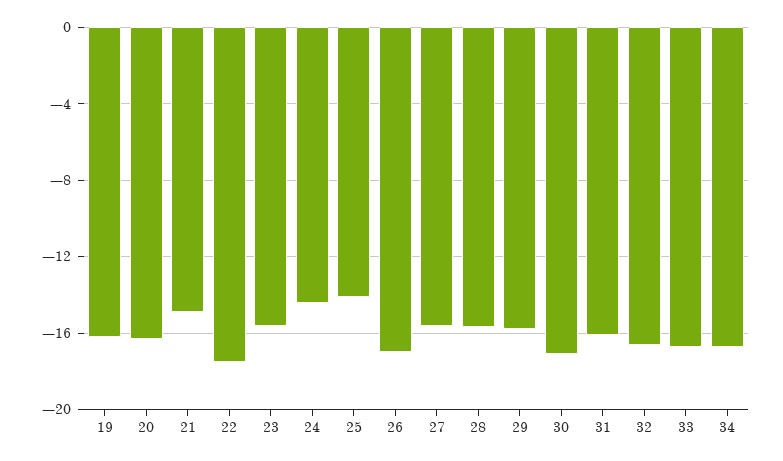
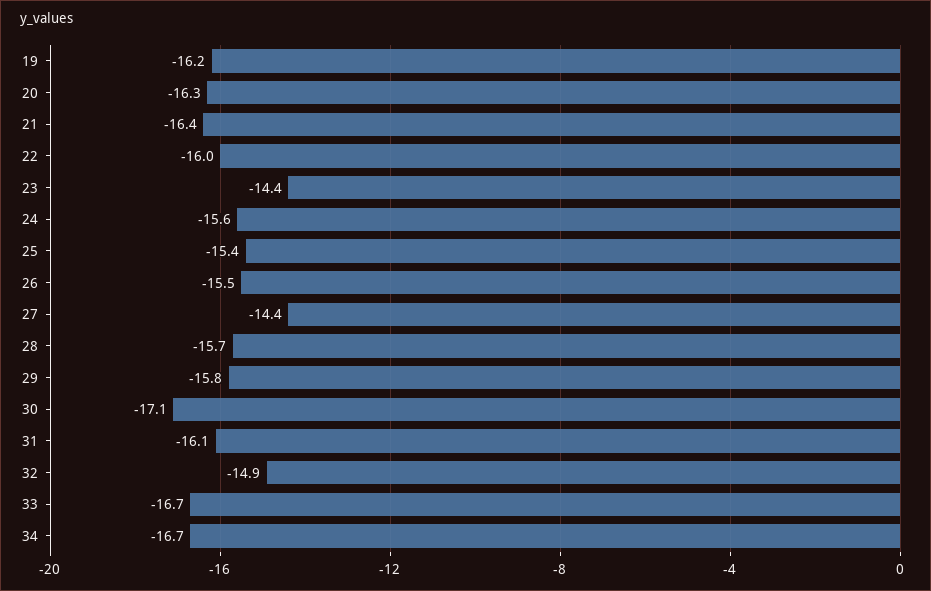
21: -15 -> -16.4
22: -17.5 -> -16
23: -15.5 -> -14.4
24: -14.5 -> -15.6
25: -14 -> -15.4
26: -17 -> -15.5
27: -15.5 -> -14.4
32: -16.5 -> -14.9

